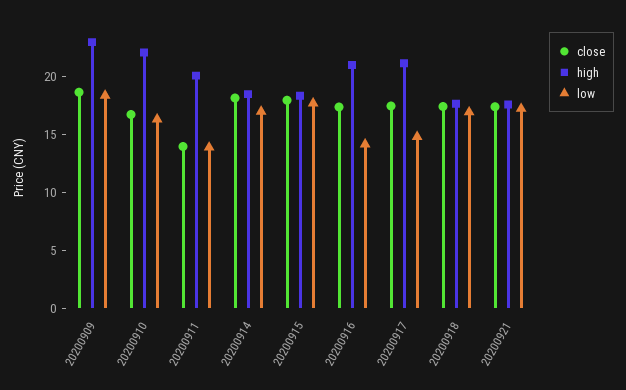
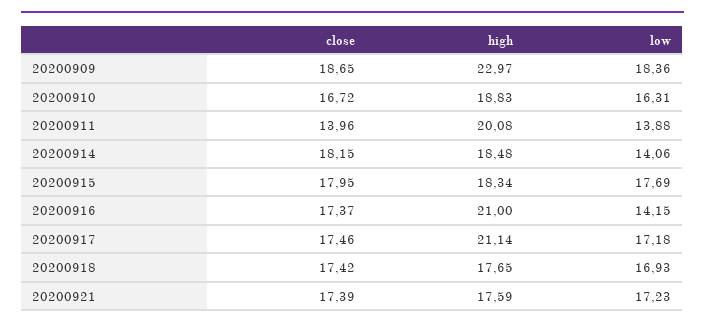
high, 20200910: 22 -> 18.83
low, 20200914: 17 -> 14.06
low, 20200917: 15 -> 17.18

